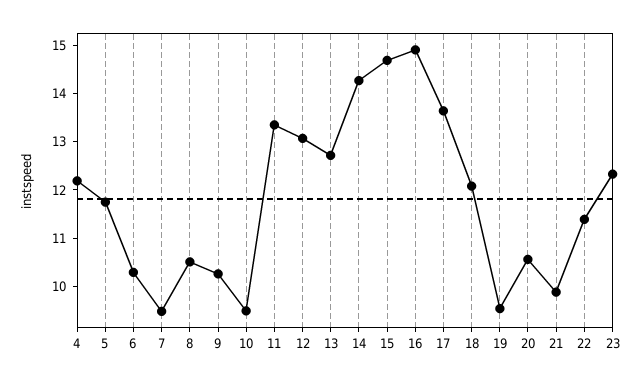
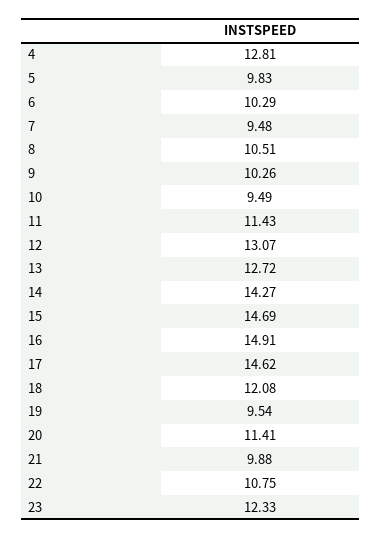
4: 12.2 -> 12.81
5: 11.8 -> 9.83
11: 13.4 -> 11.43
17: 13.6 -> 14.62
20: 10.6 -> 11.41
22: 11.4 -> 10.75

